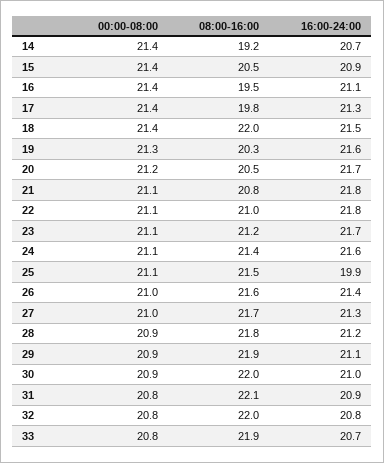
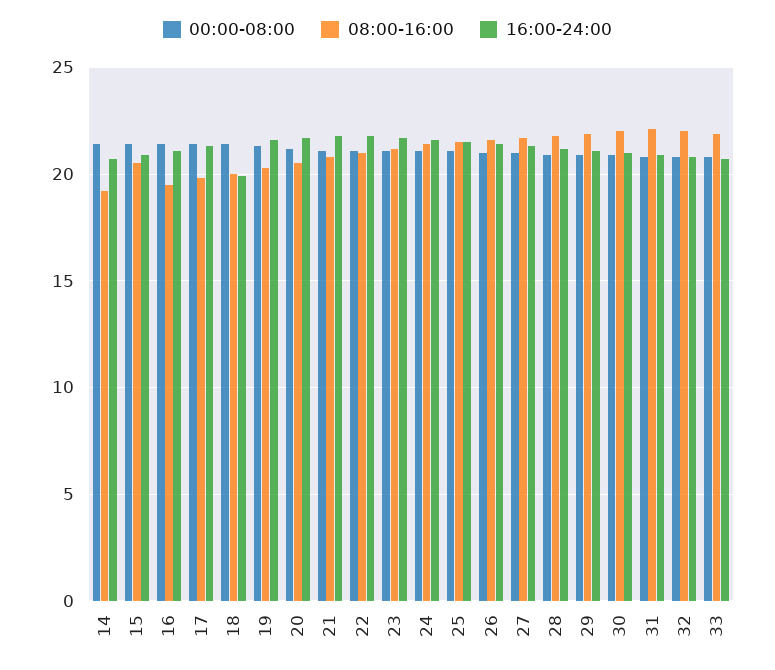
08:00-16:00, 18: 22 -> 20
16:00-24:00, 18: 21.5 -> 20
16:00-24:00, 25: 19.9 -> 21.5

